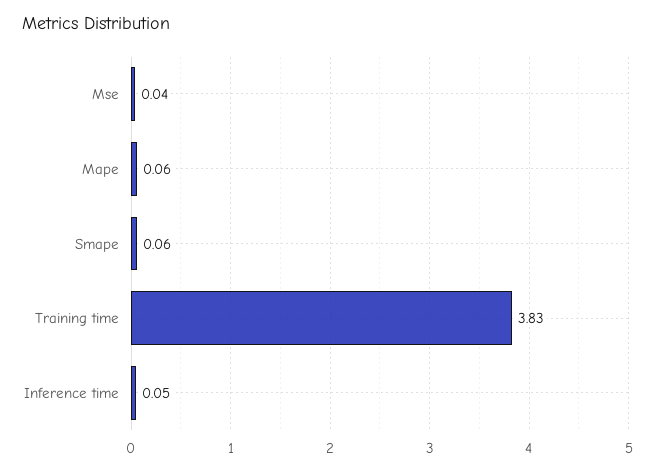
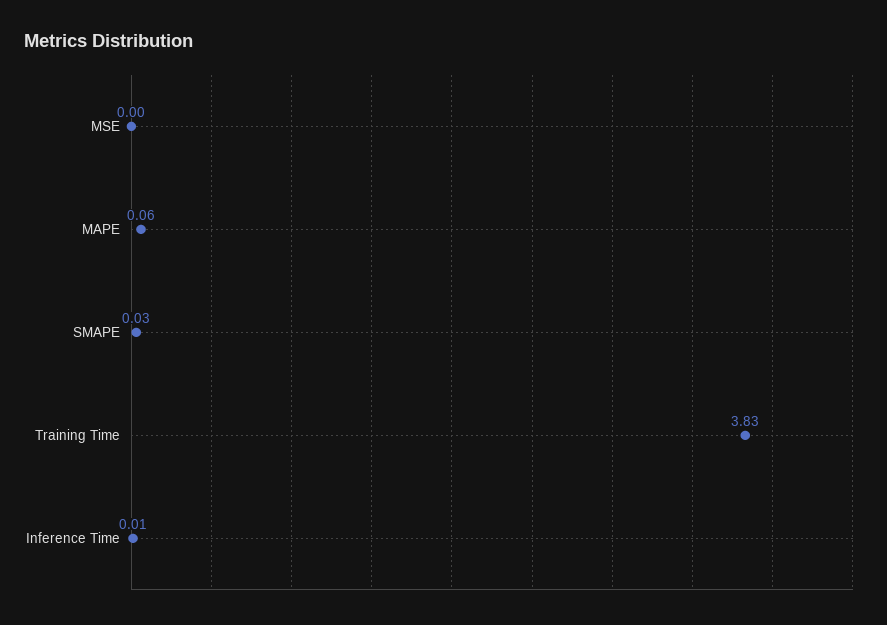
Mse: 0.04 -> 0
Smape: 0.06 -> 0.03
Inference time: 0.05 -> 0.01

